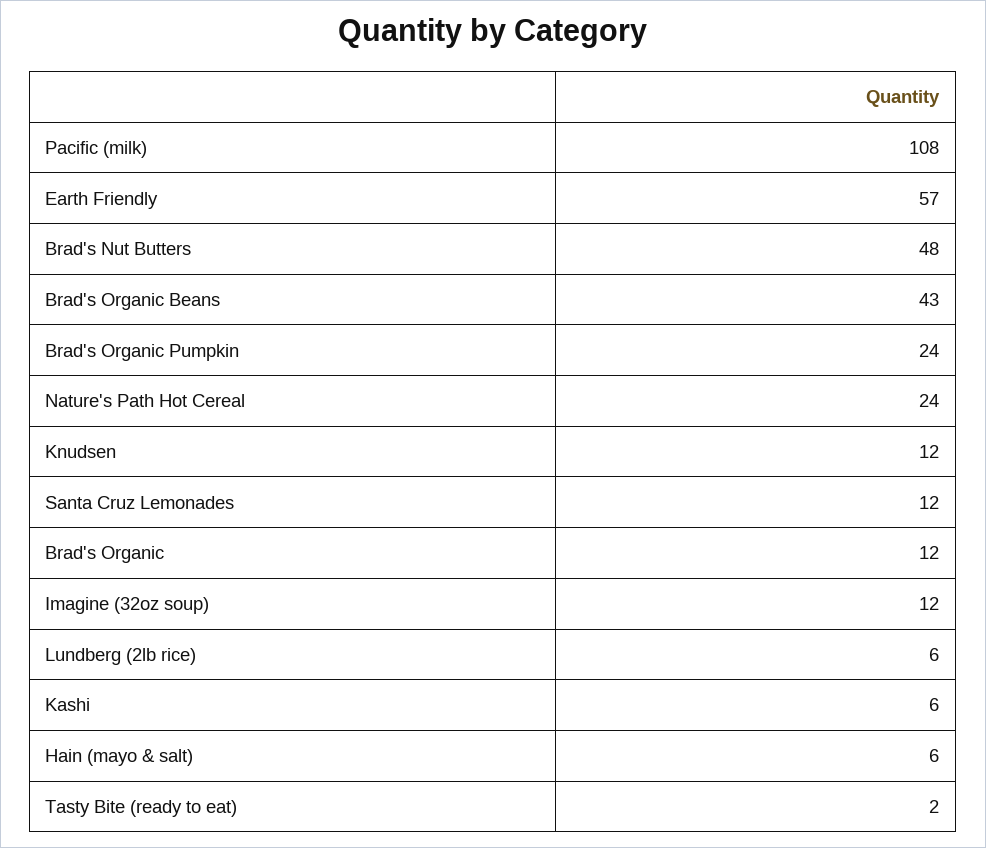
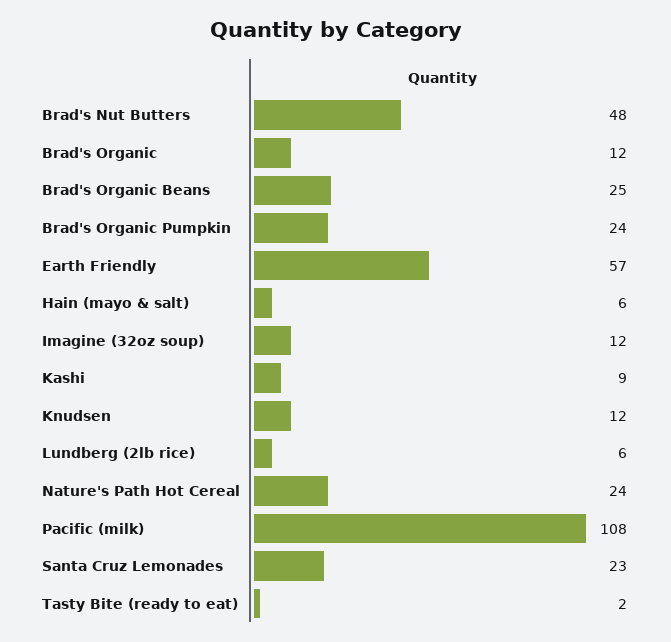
Brad's Organic Beans: 43 -> 25
Santa Cruz Lemonades: 12 -> 23
Kashi: 6 -> 9

